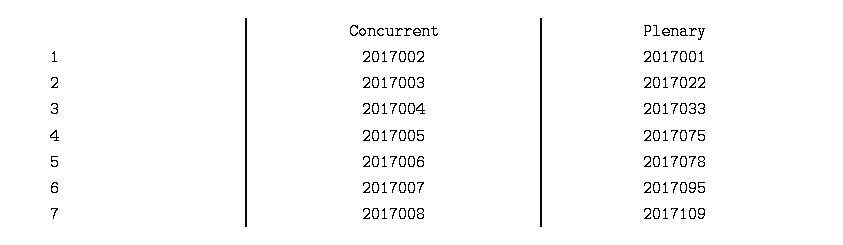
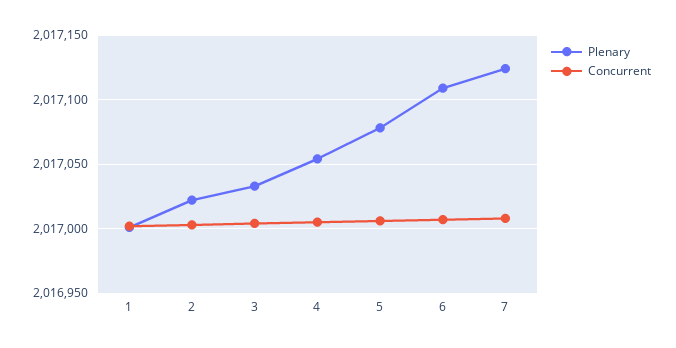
Plenary, 4: 2017075 -> 2017055
Plenary, 6: 2017095 -> 2017110
Plenary, 7: 2017109 -> 2017125

